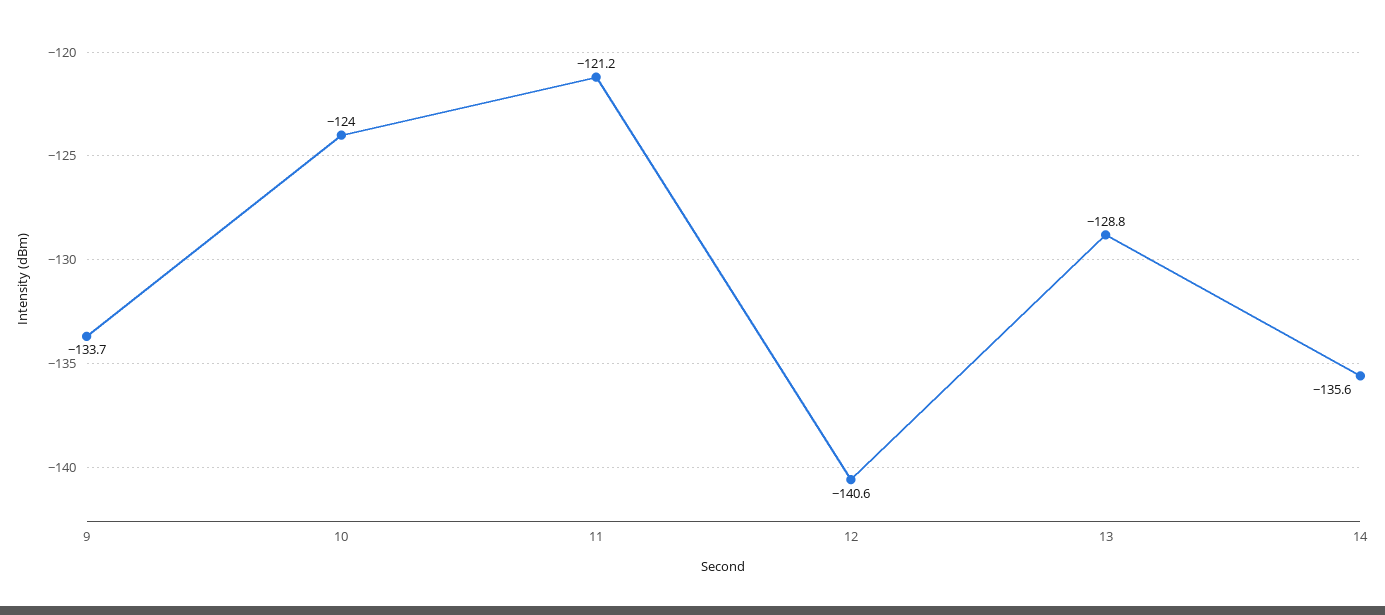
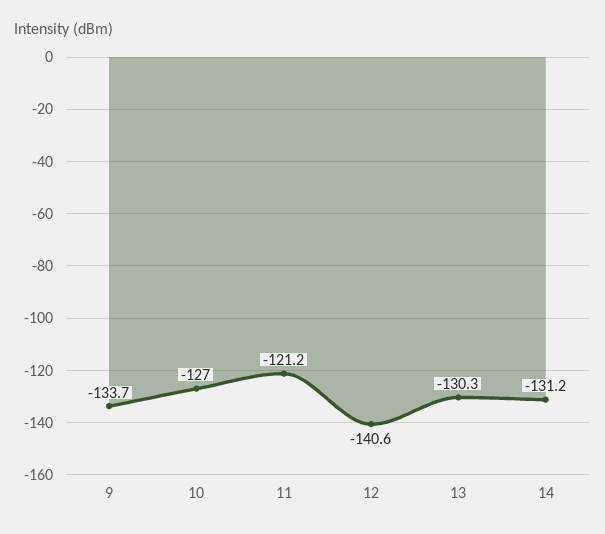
10: -124 -> -127
13: -128.8 -> -130.3
14: -135.6 -> -131.2

